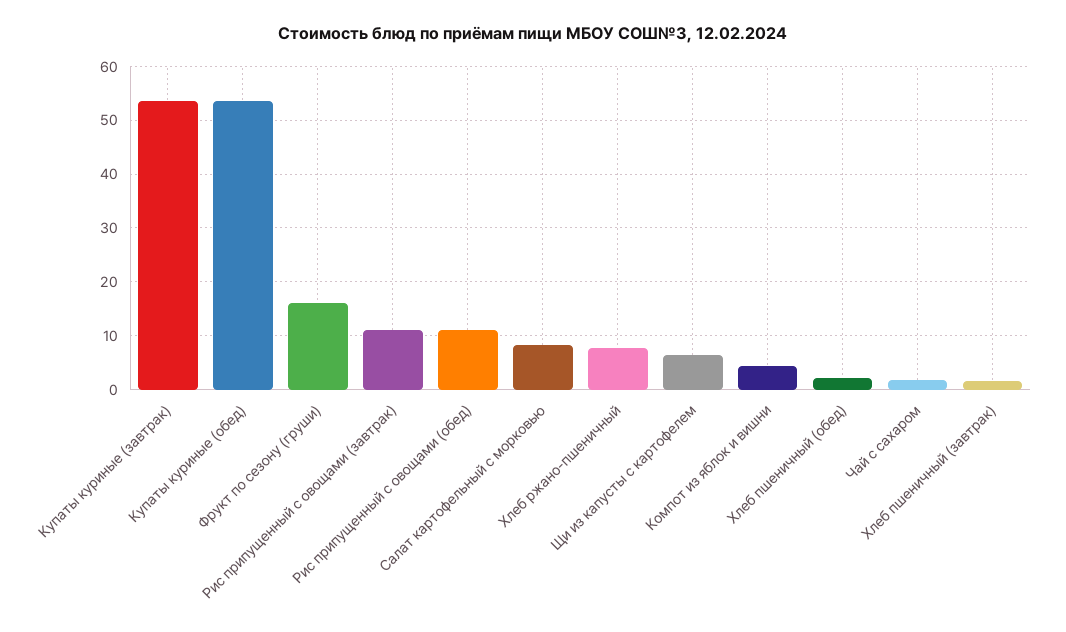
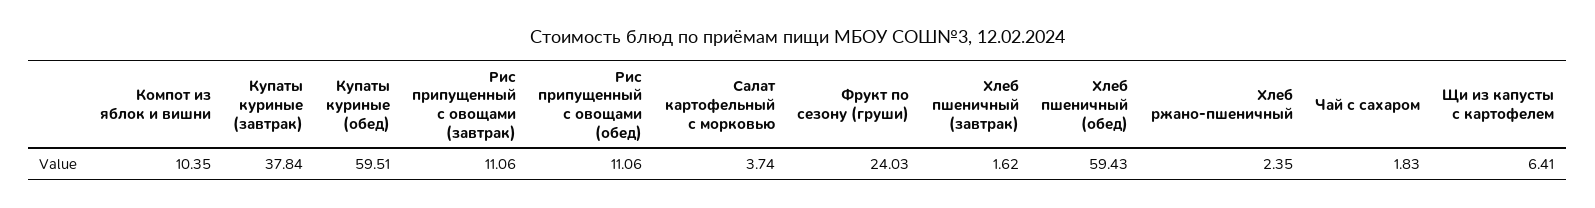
Купаты куриные (завтрак): 54 -> 37.84
Купаты куриные (обед): 54 -> 59.51
Фрукт по сезону (груши): 16 -> 24.03
Салат картофельный с морковью: 8 -> 3.74
Хлеб ржано-пшеничный: 8 -> 2.35
Компот из яблок и вишни: 4 -> 10.35
Хлеб пшеничный (обед): 2 -> 59.43

